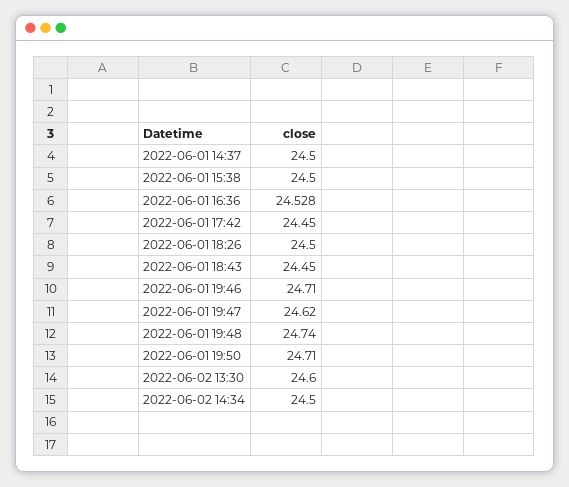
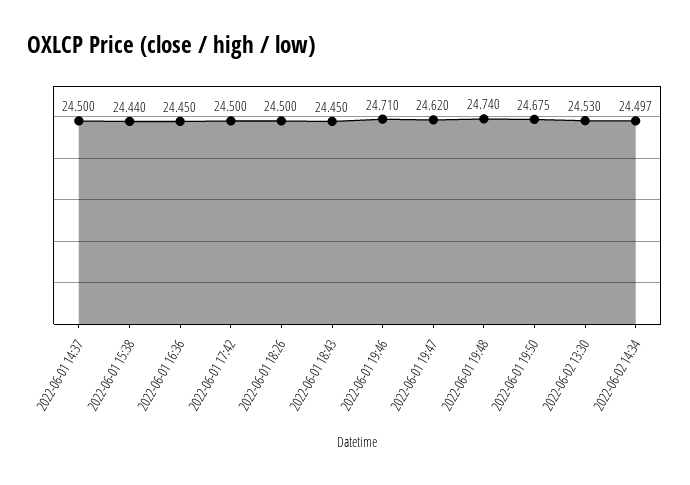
2022-06-01 15:38: 24.5 -> 24.44
2022-06-01 16:36: 24.528 -> 24.45
2022-06-01 17:42: 24.45 -> 24.5
2022-06-01 19:50: 24.71 -> 24.675
2022-06-02 13:30: 24.6 -> 24.53
2022-06-02 14:34: 24.5 -> 24.497

